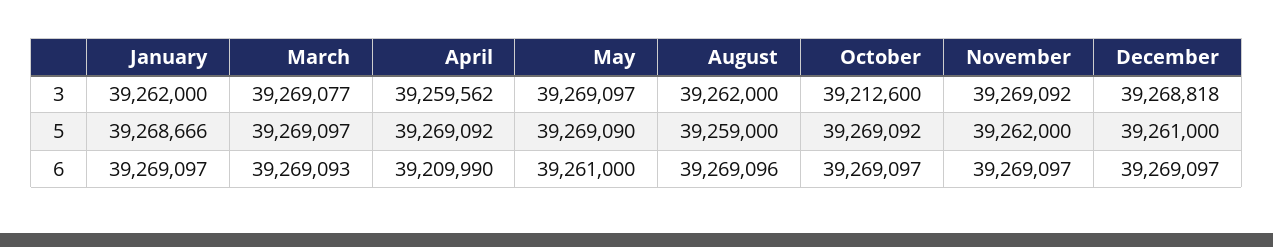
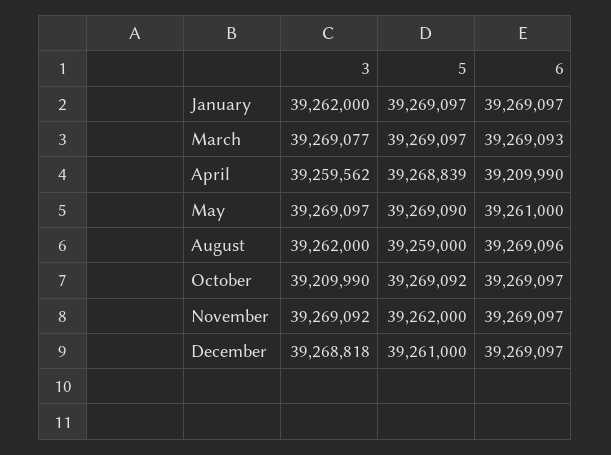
October, 3: 39212600 -> 39209990
January, 5: 39268666 -> 39269097
April, 5: 39269092 -> 39268839

